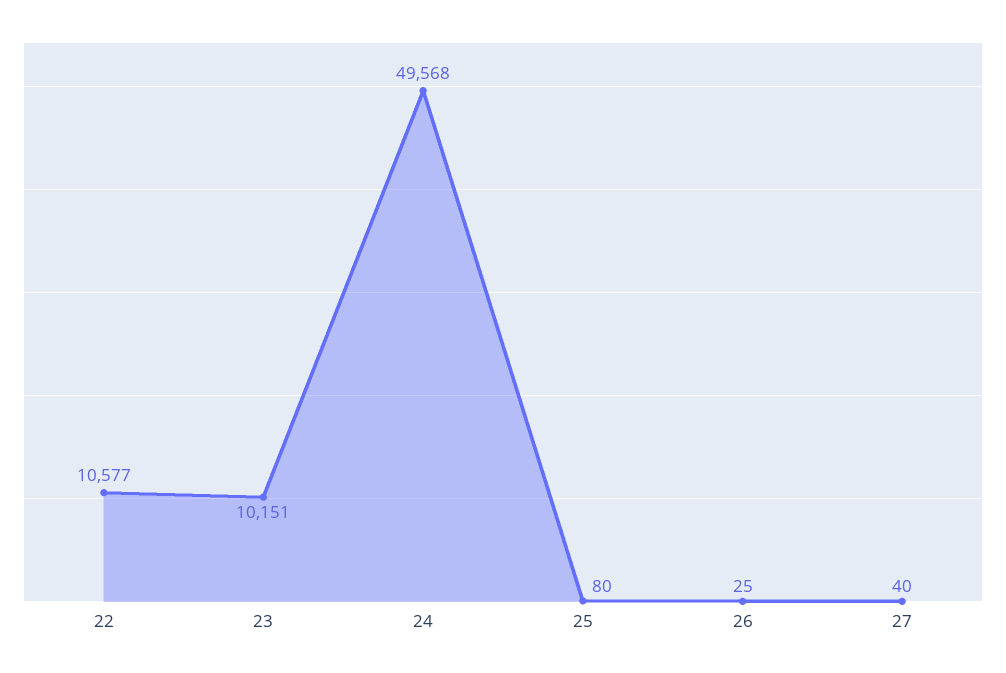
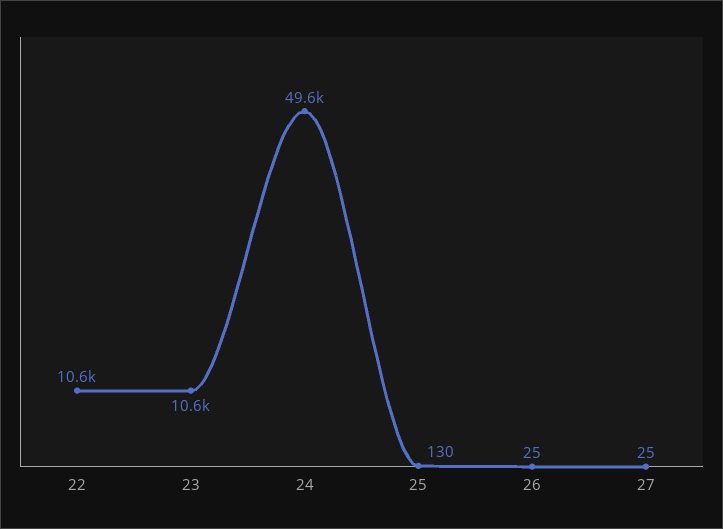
23: 10151 -> 10600
25: 80 -> 130
27: 40 -> 25

